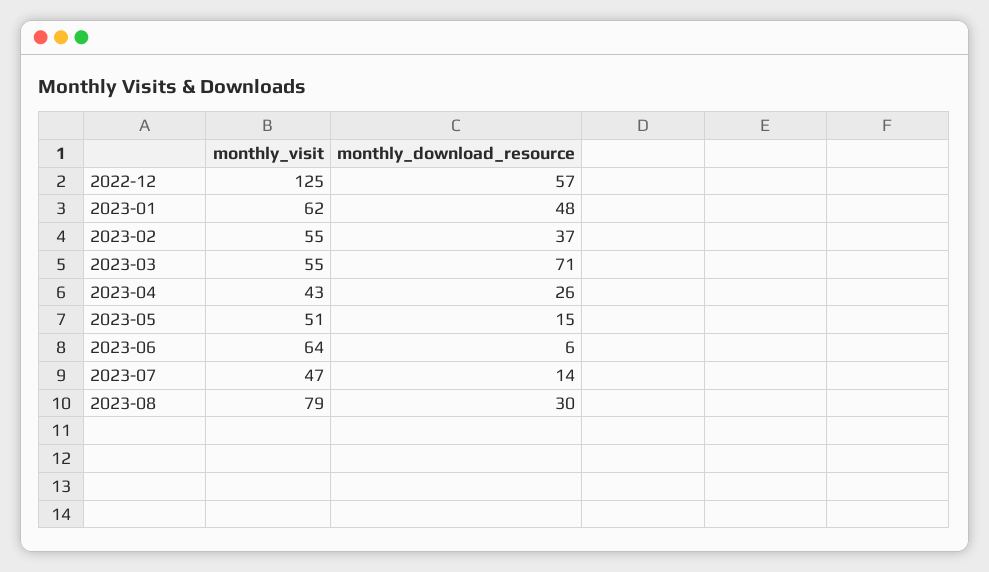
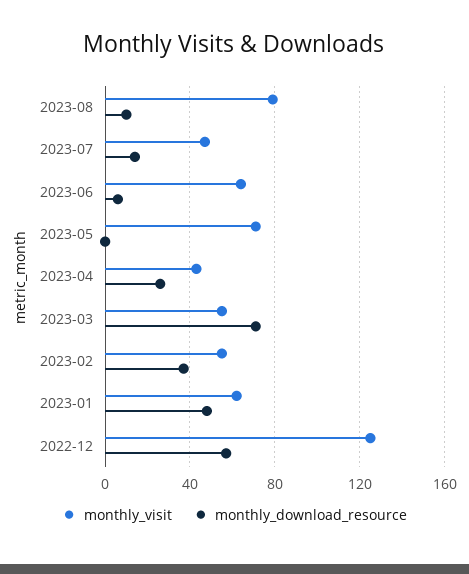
monthly_visit, 2023-05: 51 -> 70
monthly_download_resource, 2023-05: 15 -> 0
monthly_download_resource, 2023-08: 30 -> 10

